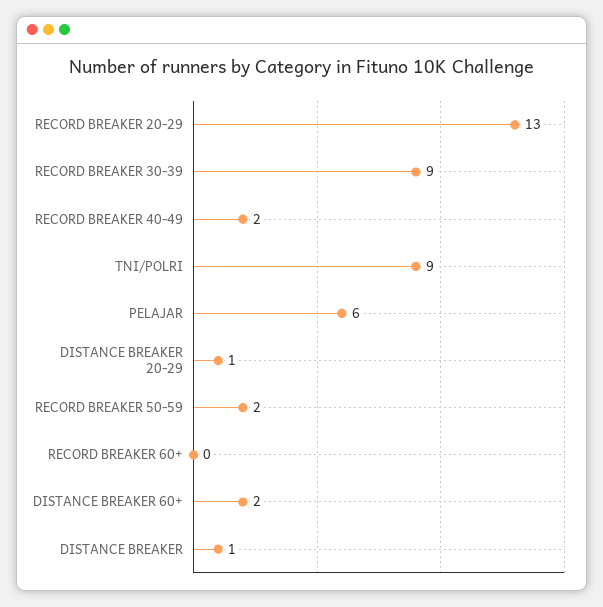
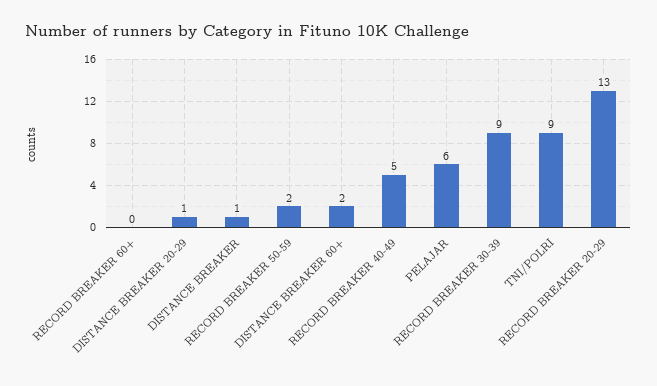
RECORD BREAKER 40-49: 2 -> 5

